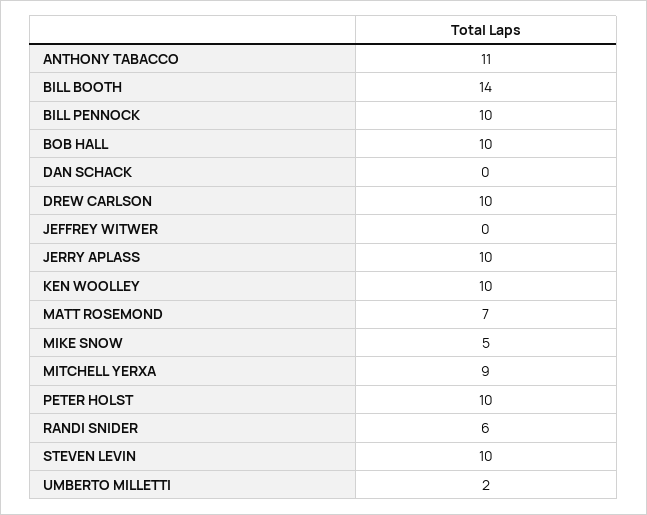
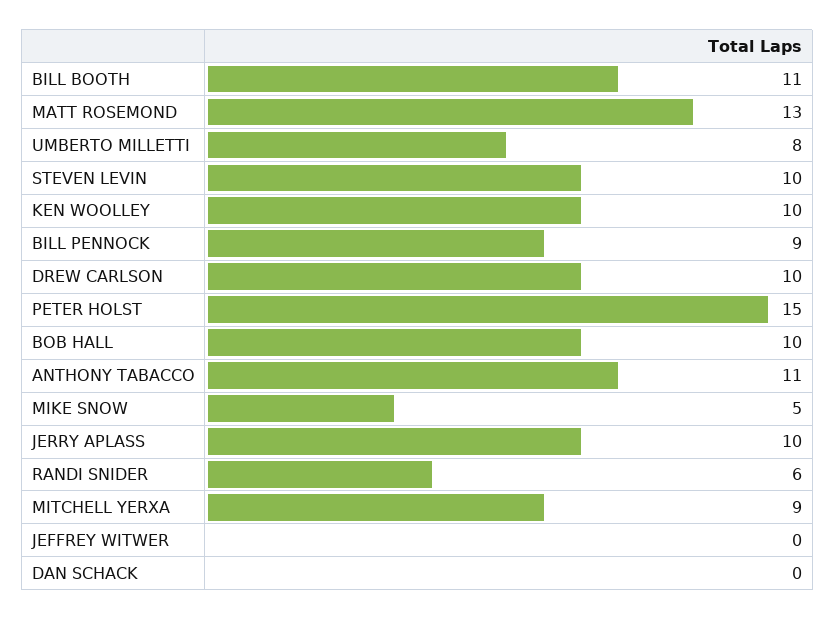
BILL BOOTH: 14 -> 11
BILL PENNOCK: 10 -> 9
MATT ROSEMOND: 7 -> 13
PETER HOLST: 10 -> 15
UMBERTO MILLETTI: 2 -> 8

